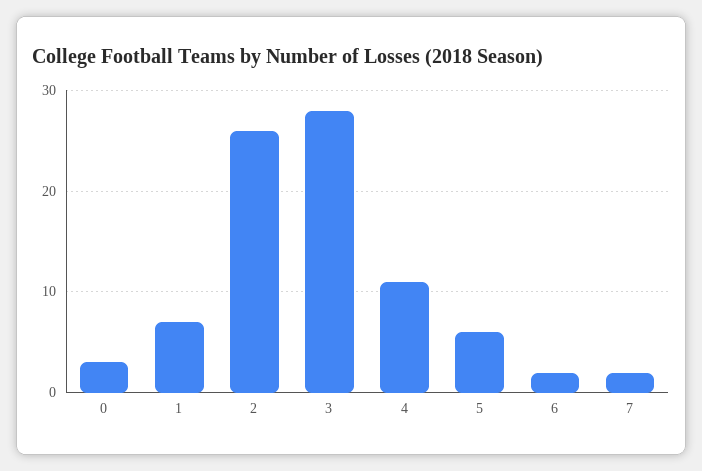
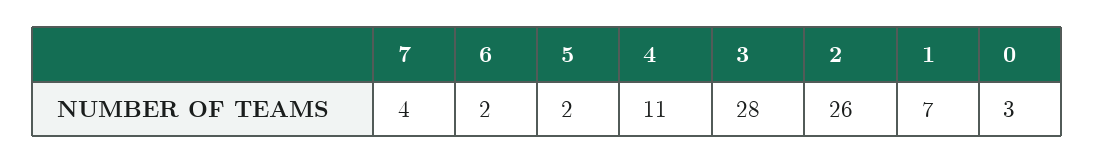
5: 6 -> 2
7: 2 -> 4

